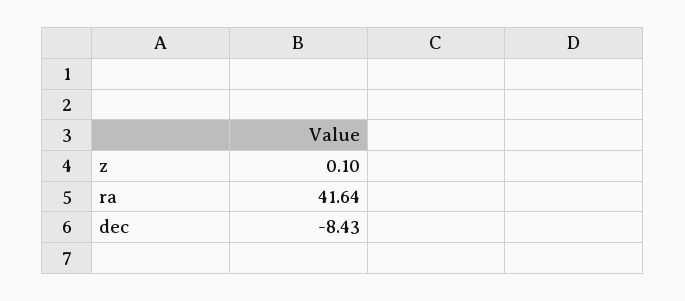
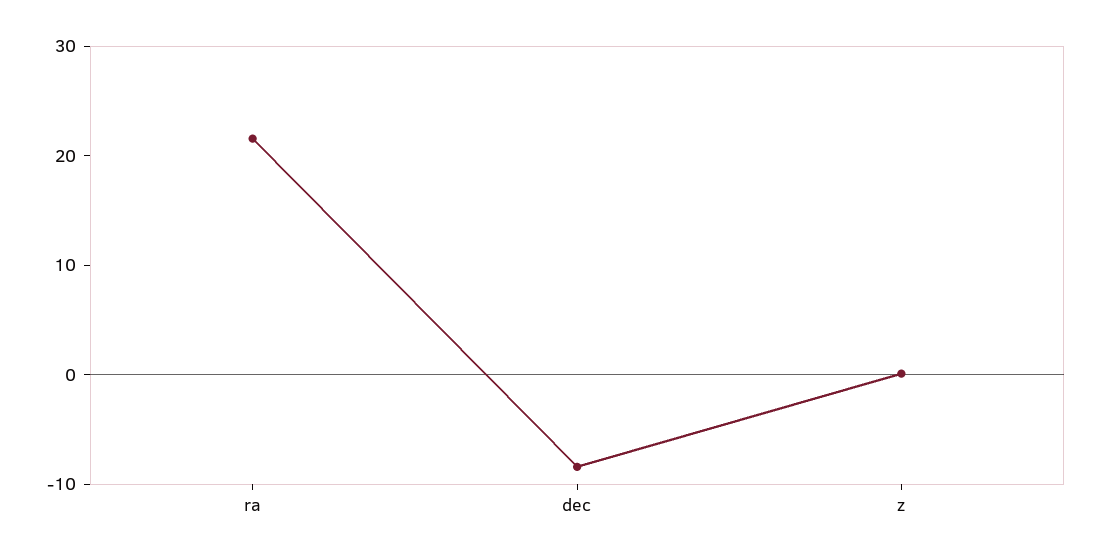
ra: 41.64 -> 22

